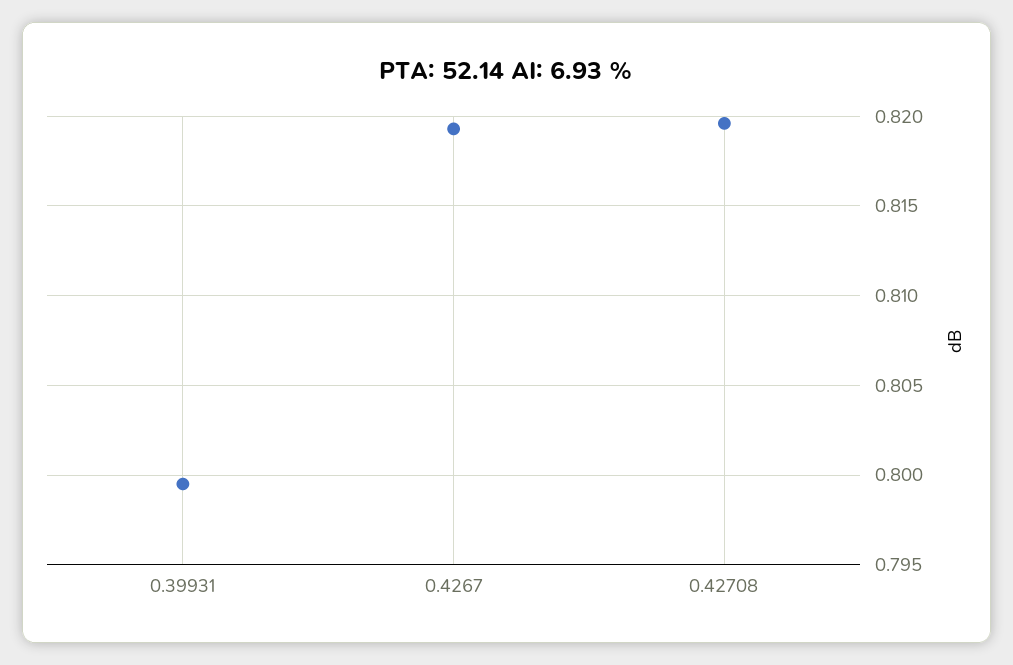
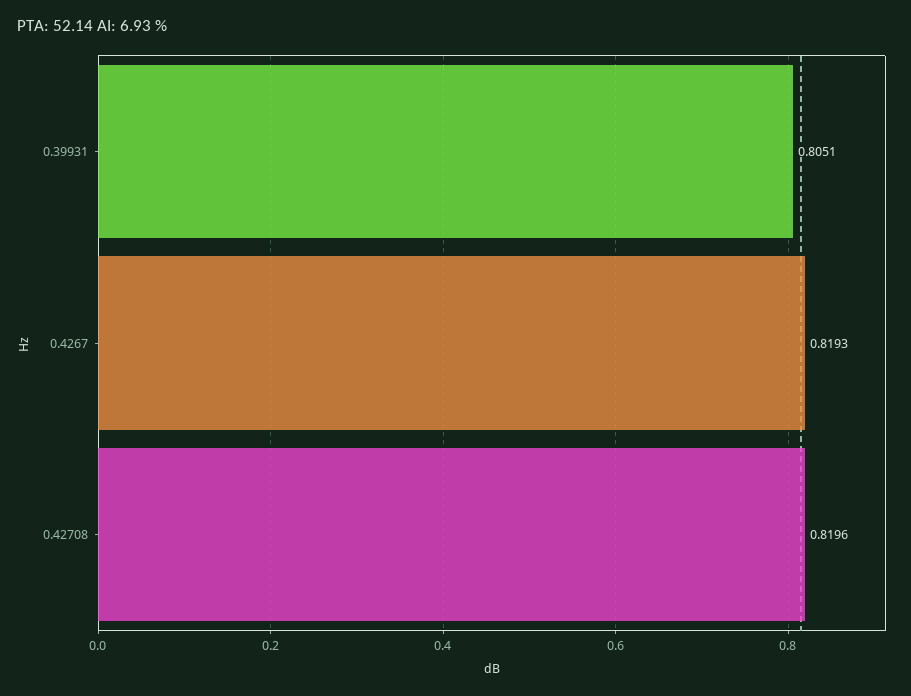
0.39931: 0.7995 -> 0.8051

